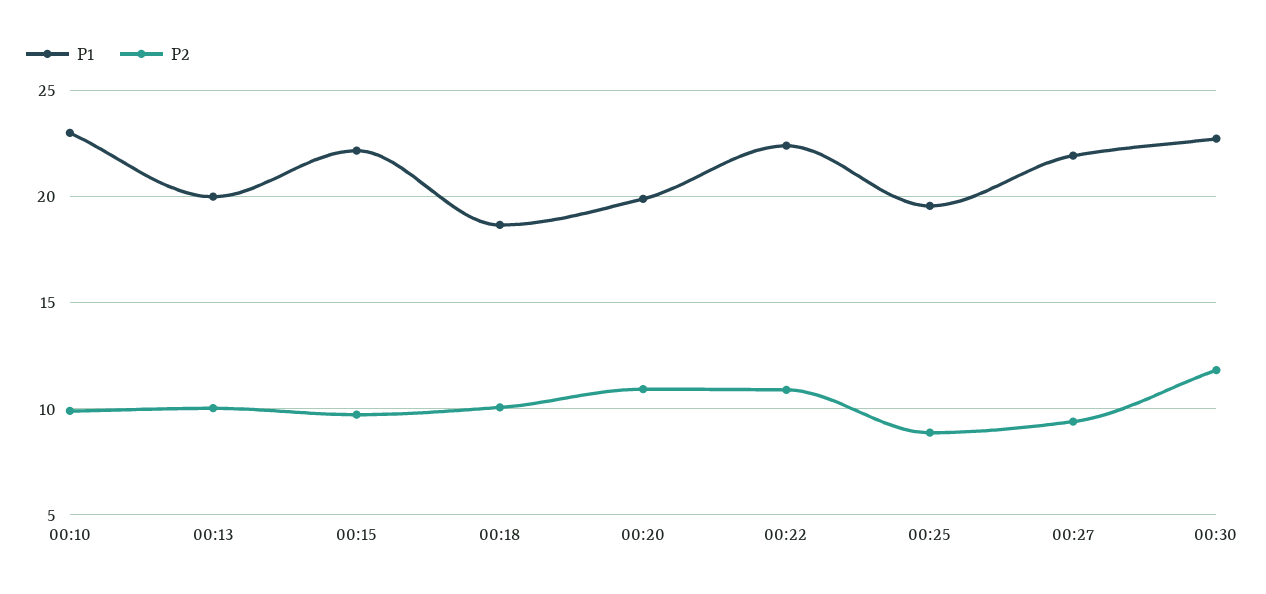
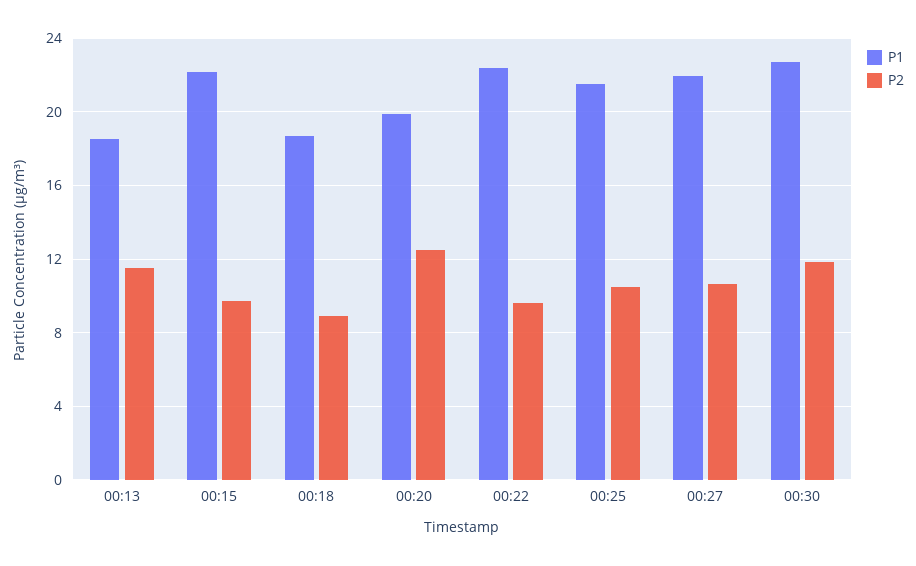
P1, 00:10: 23 -> none
P2, 00:10: 10 -> none
P1, 00:13: 20 -> 18.5
P2, 00:13: 10 -> 11.5
P2, 00:18: 10 -> 9
P2, 00:20: 11 -> 12.5
P2, 00:22: 11 -> 9.5
P1, 00:25: 19.5 -> 21.5
P2, 00:25: 9 -> 10.5
P2, 00:27: 9.5 -> 10.5

